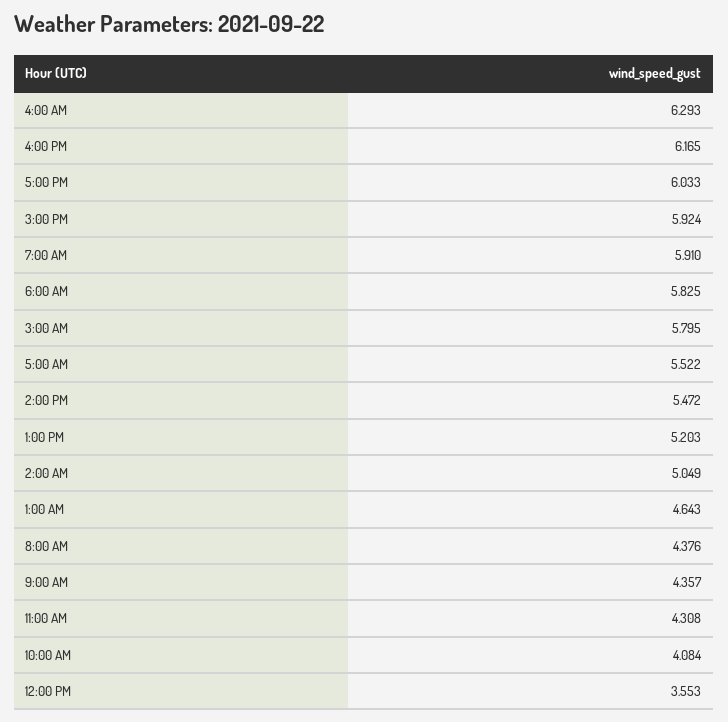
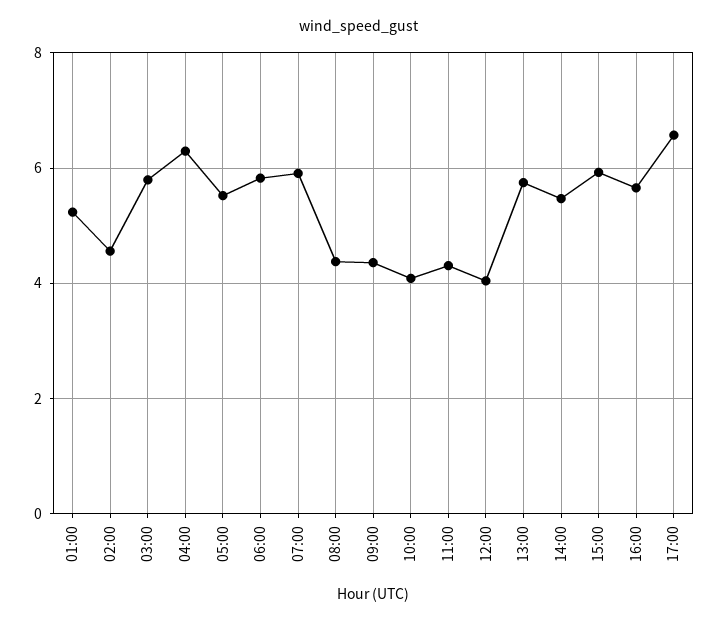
4:00 PM: 6.165 -> 5.6
5:00 PM: 6.033 -> 6.6
1:00 PM: 5.203 -> 5.8
2:00 AM: 5.049 -> 4.6
1:00 AM: 4.643 -> 5.2
12:00 PM: 3.553 -> 4

